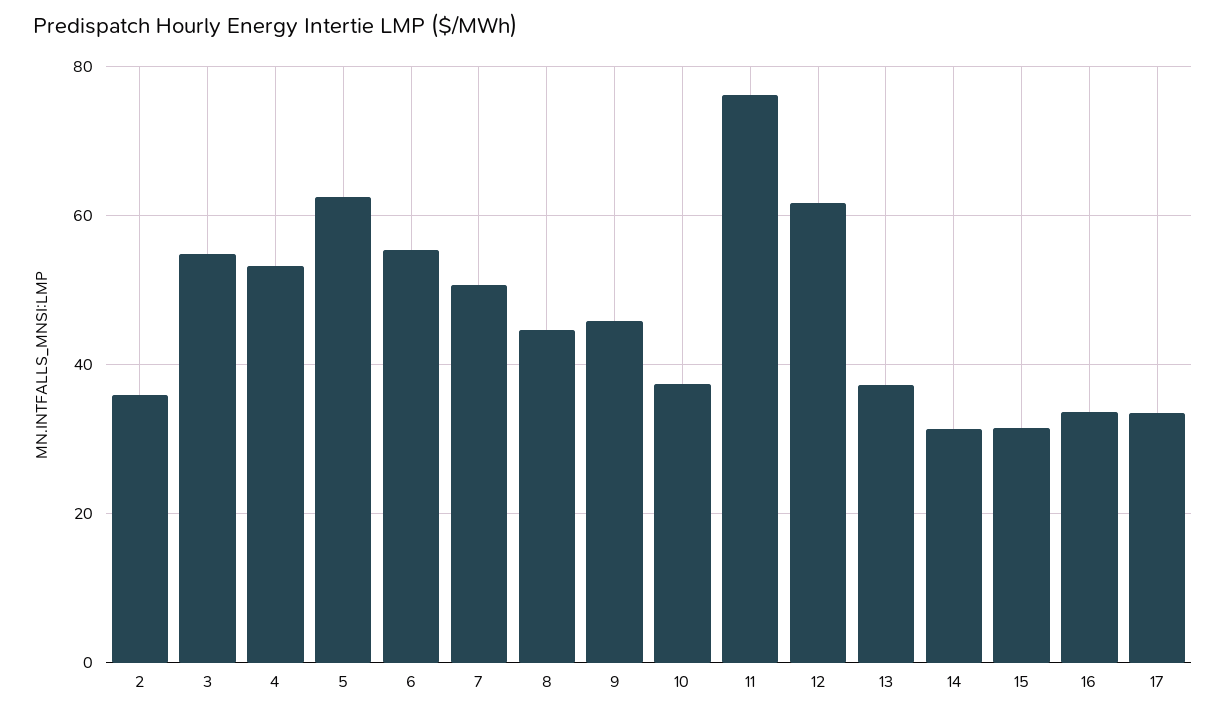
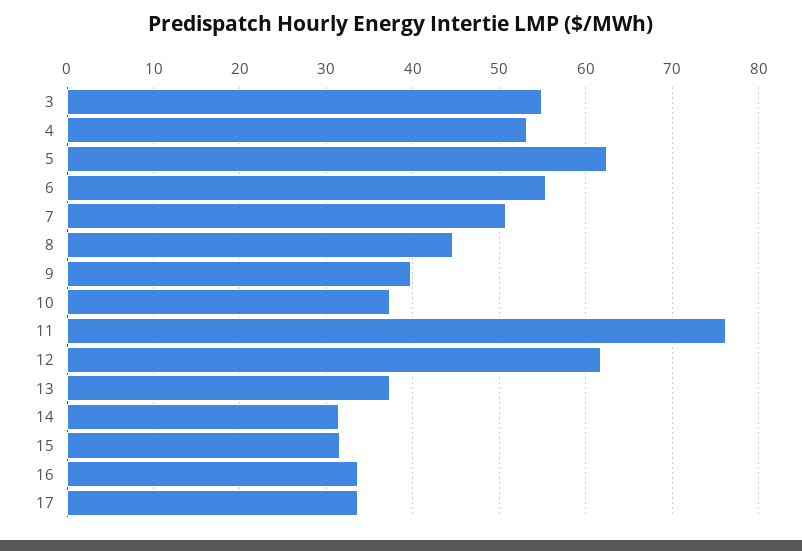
2: 36 -> none
9: 46 -> 40

